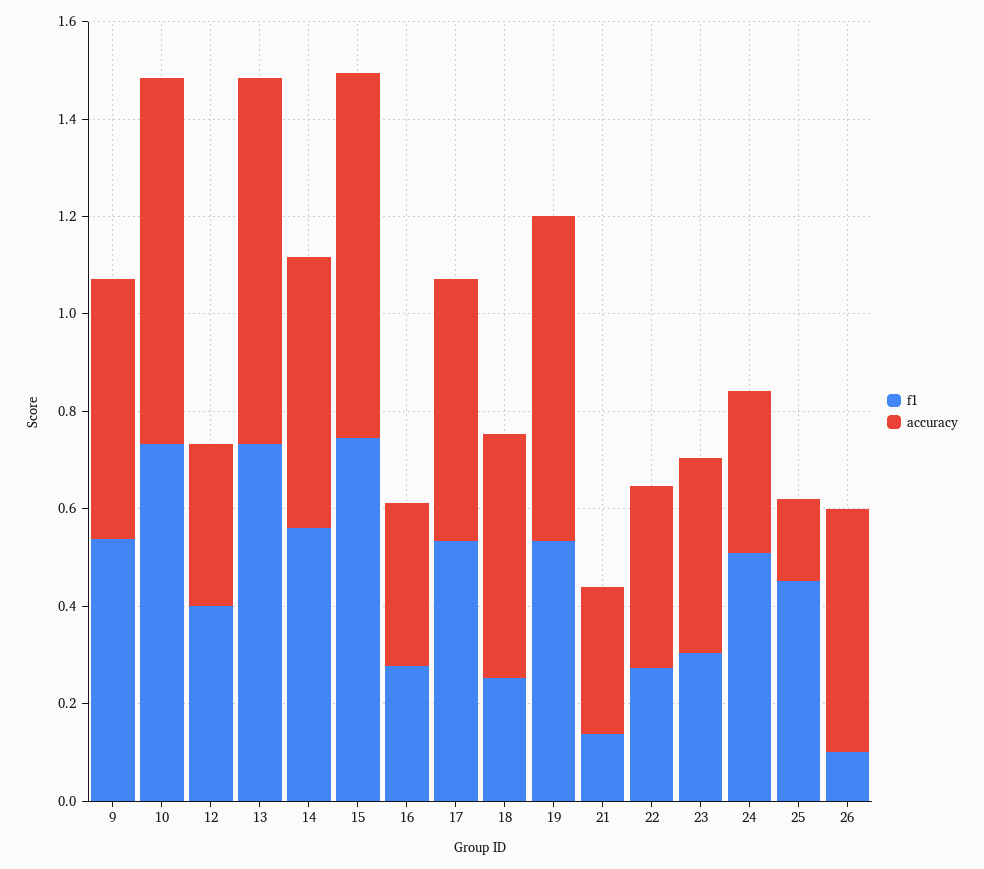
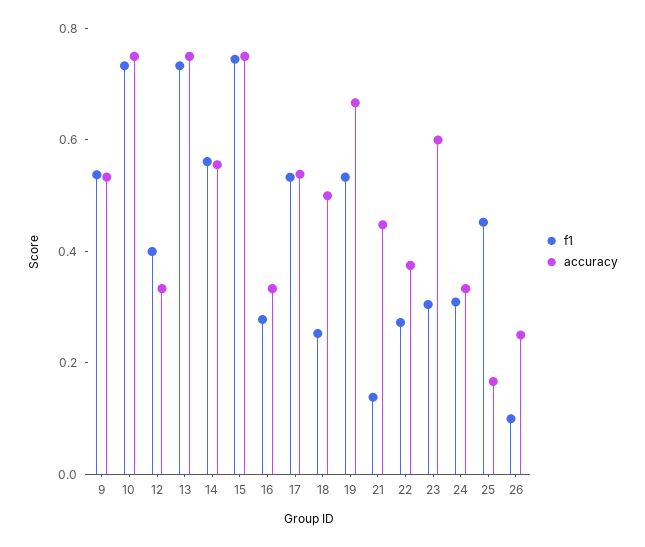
accuracy, 21: 0.3 -> 0.45
accuracy, 23: 0.4 -> 0.6
f1, 24: 0.5 -> 0.3
accuracy, 26: 0.5 -> 0.25

